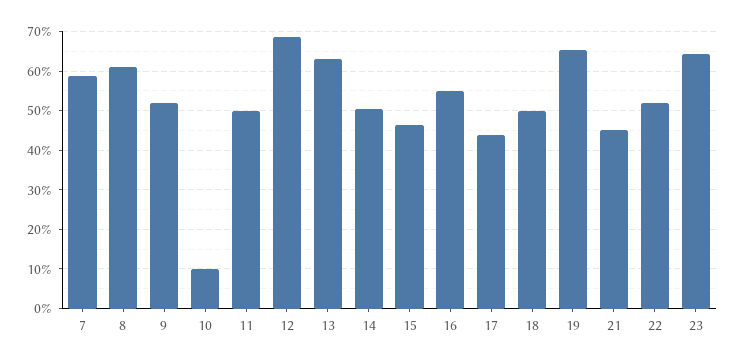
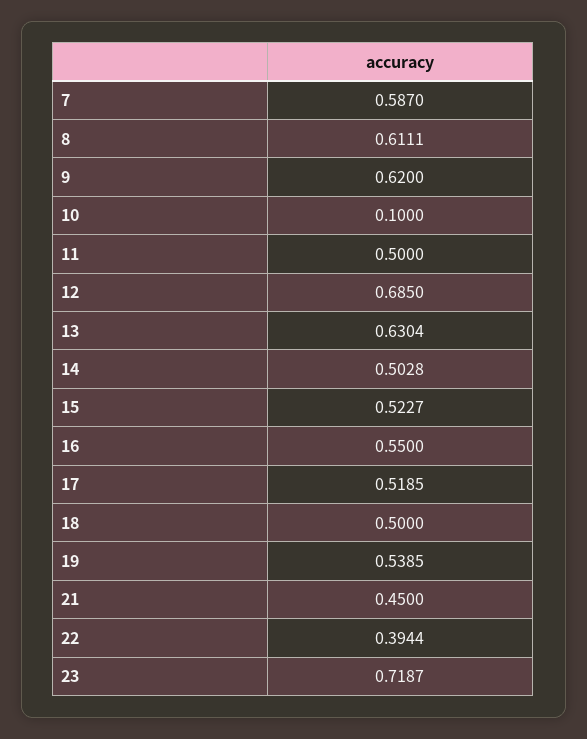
9: 0.52 -> 0.62
15: 0.46 -> 0.5227
17: 0.44 -> 0.5185
19: 0.66 -> 0.5385
22: 0.52 -> 0.3944
23: 0.64 -> 0.7187

